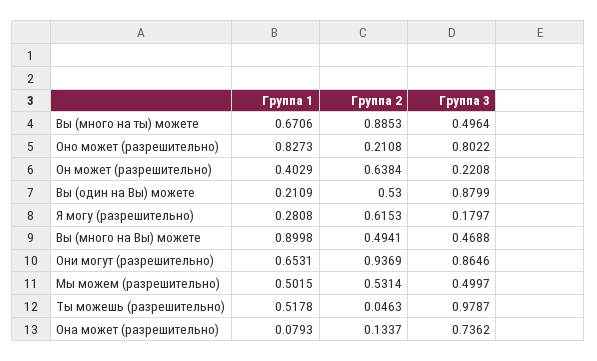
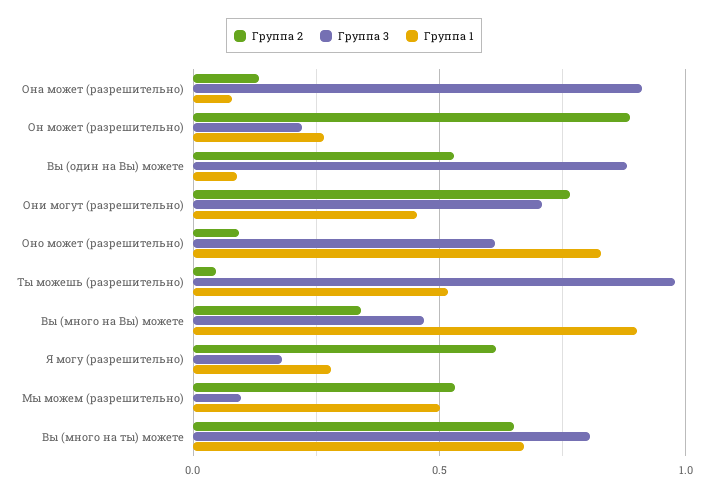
Группа 2, Вы (много на ты) можете: 0.8853 -> 0.65
Группа 3, Вы (много на ты) можете: 0.4964 -> 0.8
Группа 2, Оно может (разрешительно): 0.2108 -> 0.1
Группа 3, Оно может (разрешительно): 0.8022 -> 0.6
Группа 1, Он может (разрешительно): 0.4029 -> 0.25
Группа 2, Он может (разрешительно): 0.6384 -> 0.9
Группа 1, Вы (один на Вы) можете: 0.2109 -> 0.1
Группа 2, Вы (много на Вы) можете: 0.4941 -> 0.35
Группа 1, Они могут (разрешительно): 0.6531 -> 0.45
Группа 2, Они могут (разрешительно): 0.9369 -> 0.75
Группа 3, Они могут (разрешительно): 0.8646 -> 0.7
Группа 3, Мы можем (разрешительно): 0.4997 -> 0.1
Группа 3, Она может (разрешительно): 0.7362 -> 0.9

